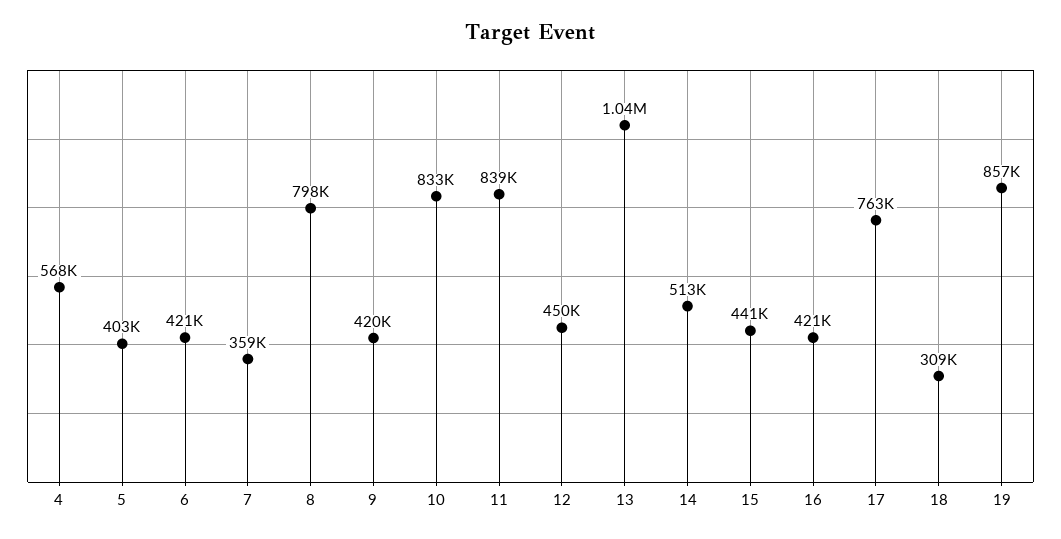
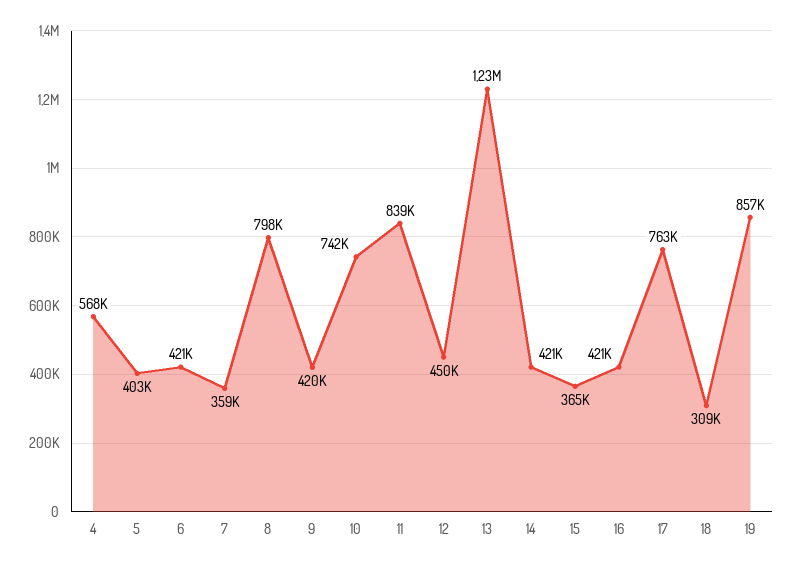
10: 833000 -> 742000
13: 1040000 -> 1230000
14: 513000 -> 421000
15: 441000 -> 365000

